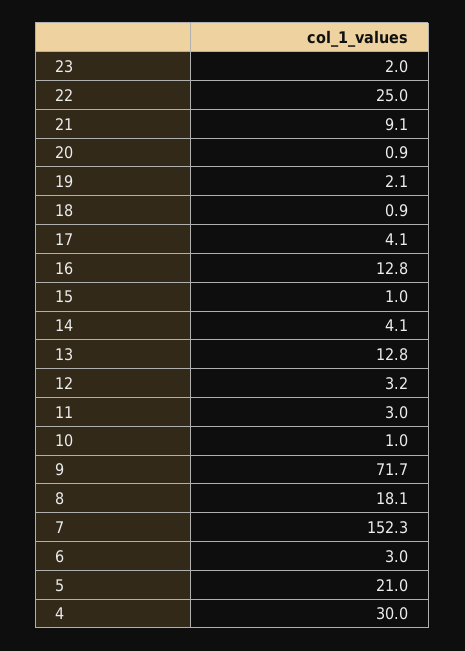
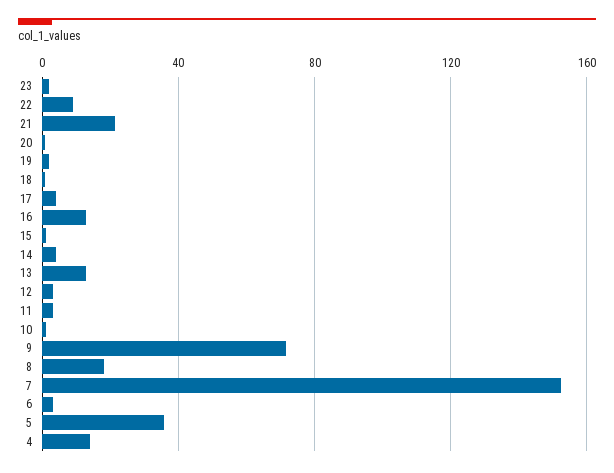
22: 25 -> 10
21: 9.1 -> 20
5: 21 -> 35
4: 30 -> 15

